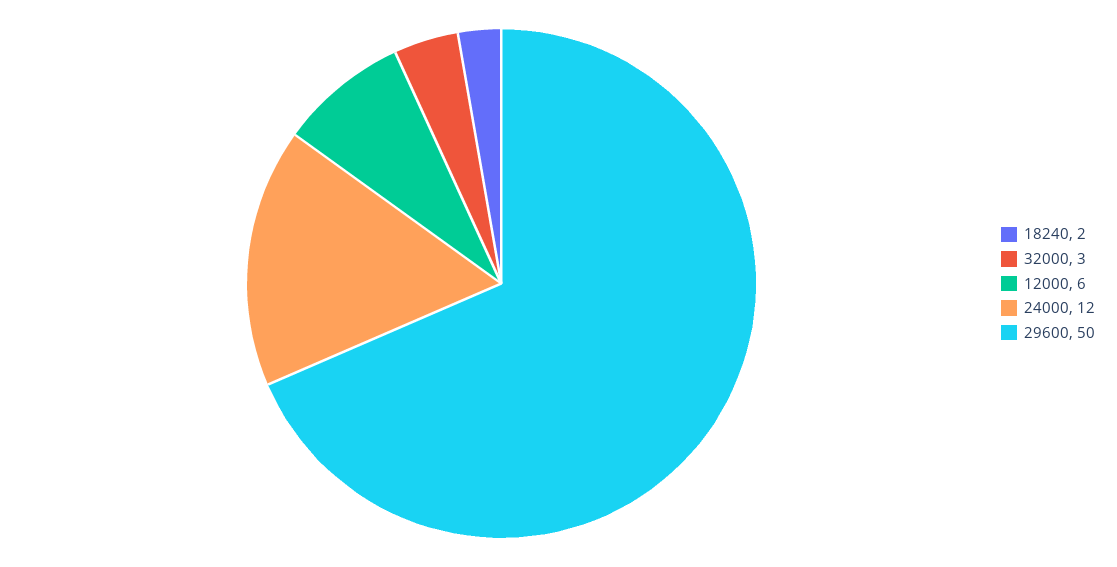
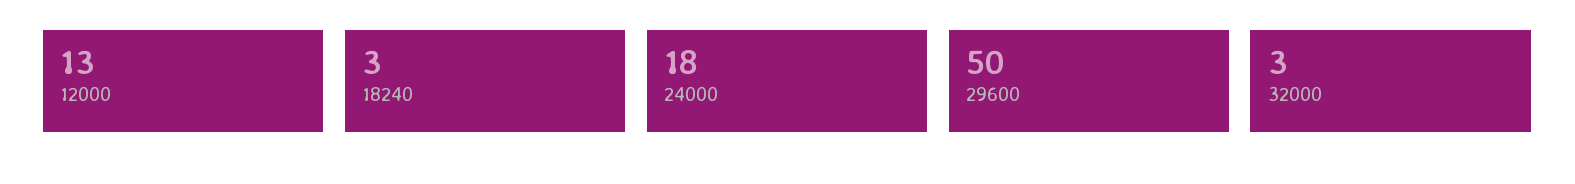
18240: 2 -> 3
12000: 6 -> 13
24000: 12 -> 18

